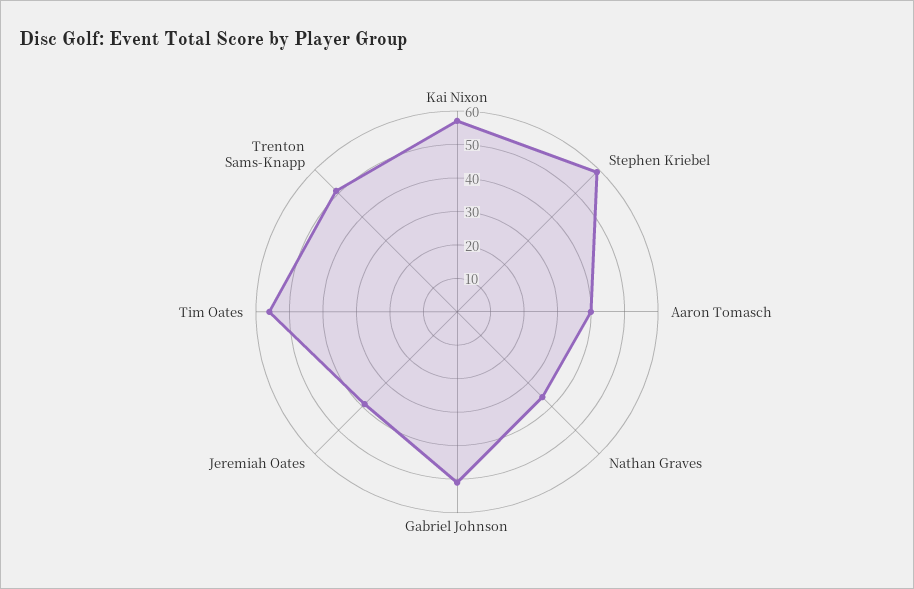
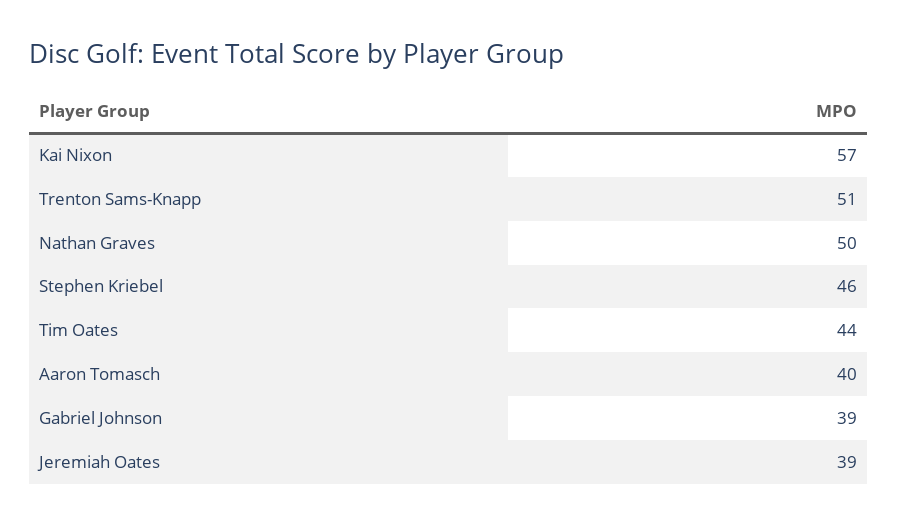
Stephen Kriebel: 60 -> 46
Nathan Graves: 35 -> 50
Gabriel Johnson: 50 -> 39
Tim Oates: 55 -> 44

